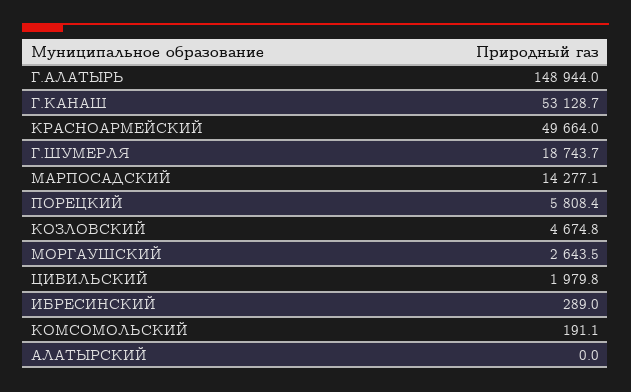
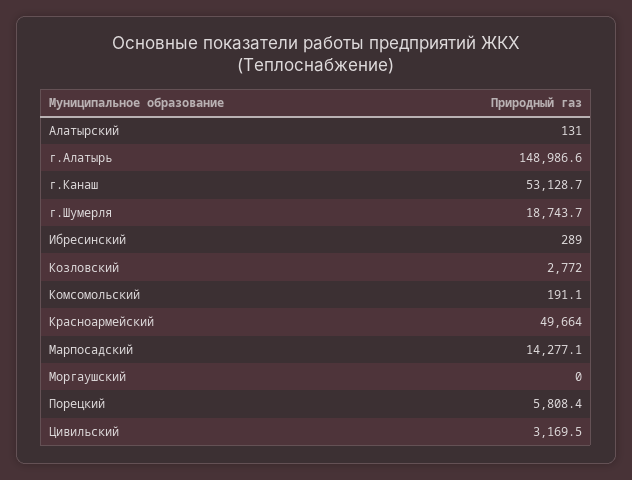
Г.АЛАТЫРЬ: 148944 -> 148986.6
КОЗЛОВСКИЙ: 4674.8 -> 2772
МОРГАУШСКИЙ: 2643.5 -> 0
ЦИВИЛЬСКИЙ: 1979.8 -> 3169.5
АЛАТЫРСКИЙ: 0 -> 131

